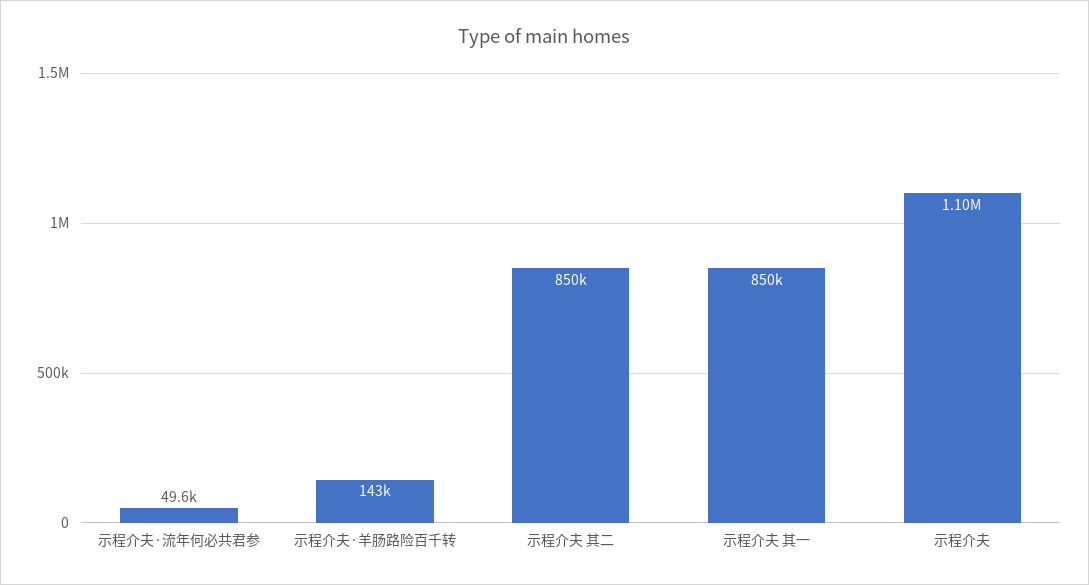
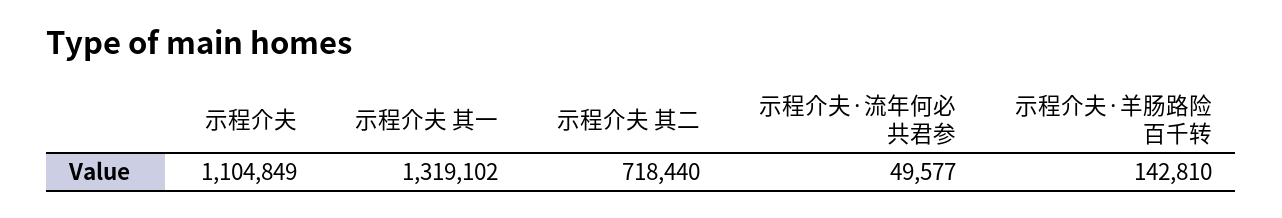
示程介夫 其二: 850000 -> 718440
示程介夫 其一: 850000 -> 1319102

